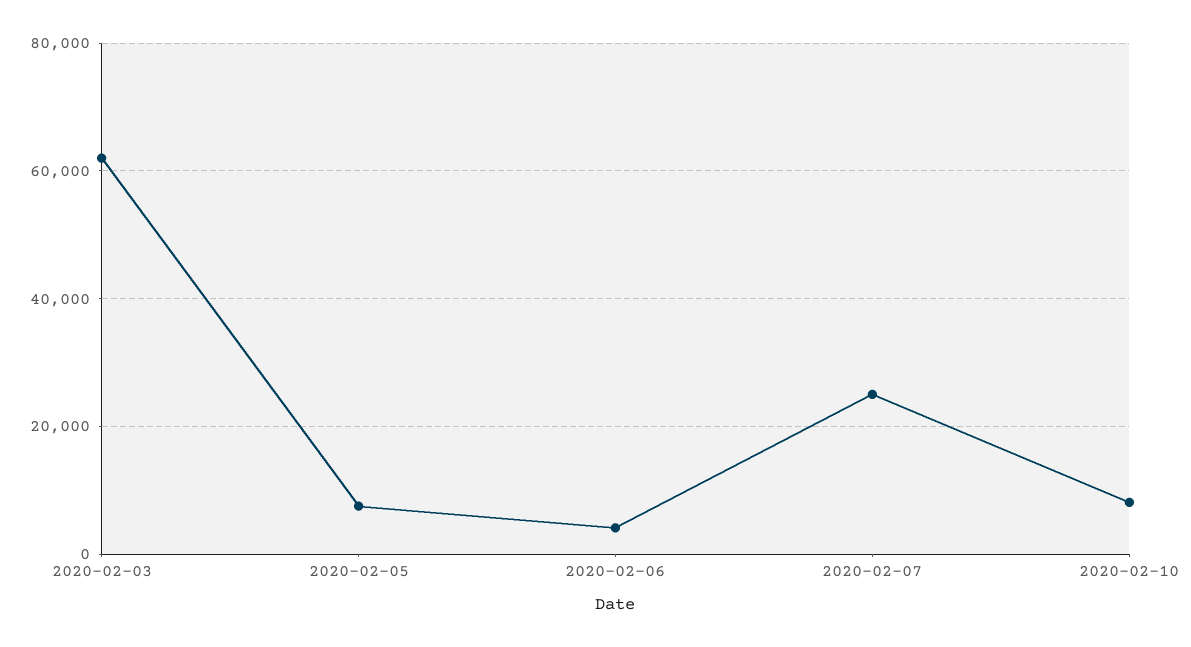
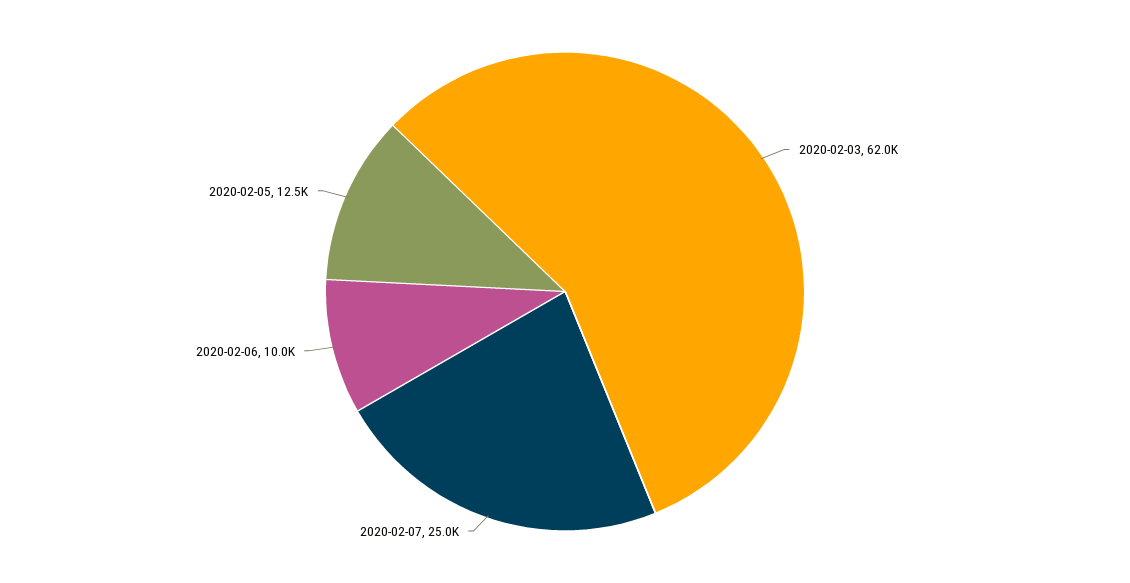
2020-02-05: 8000 -> 12500
2020-02-06: 4000 -> 10000
2020-02-10: 8000 -> none

